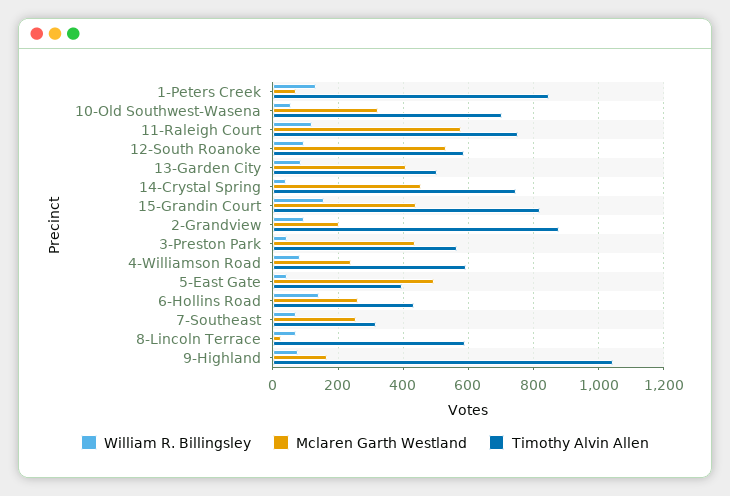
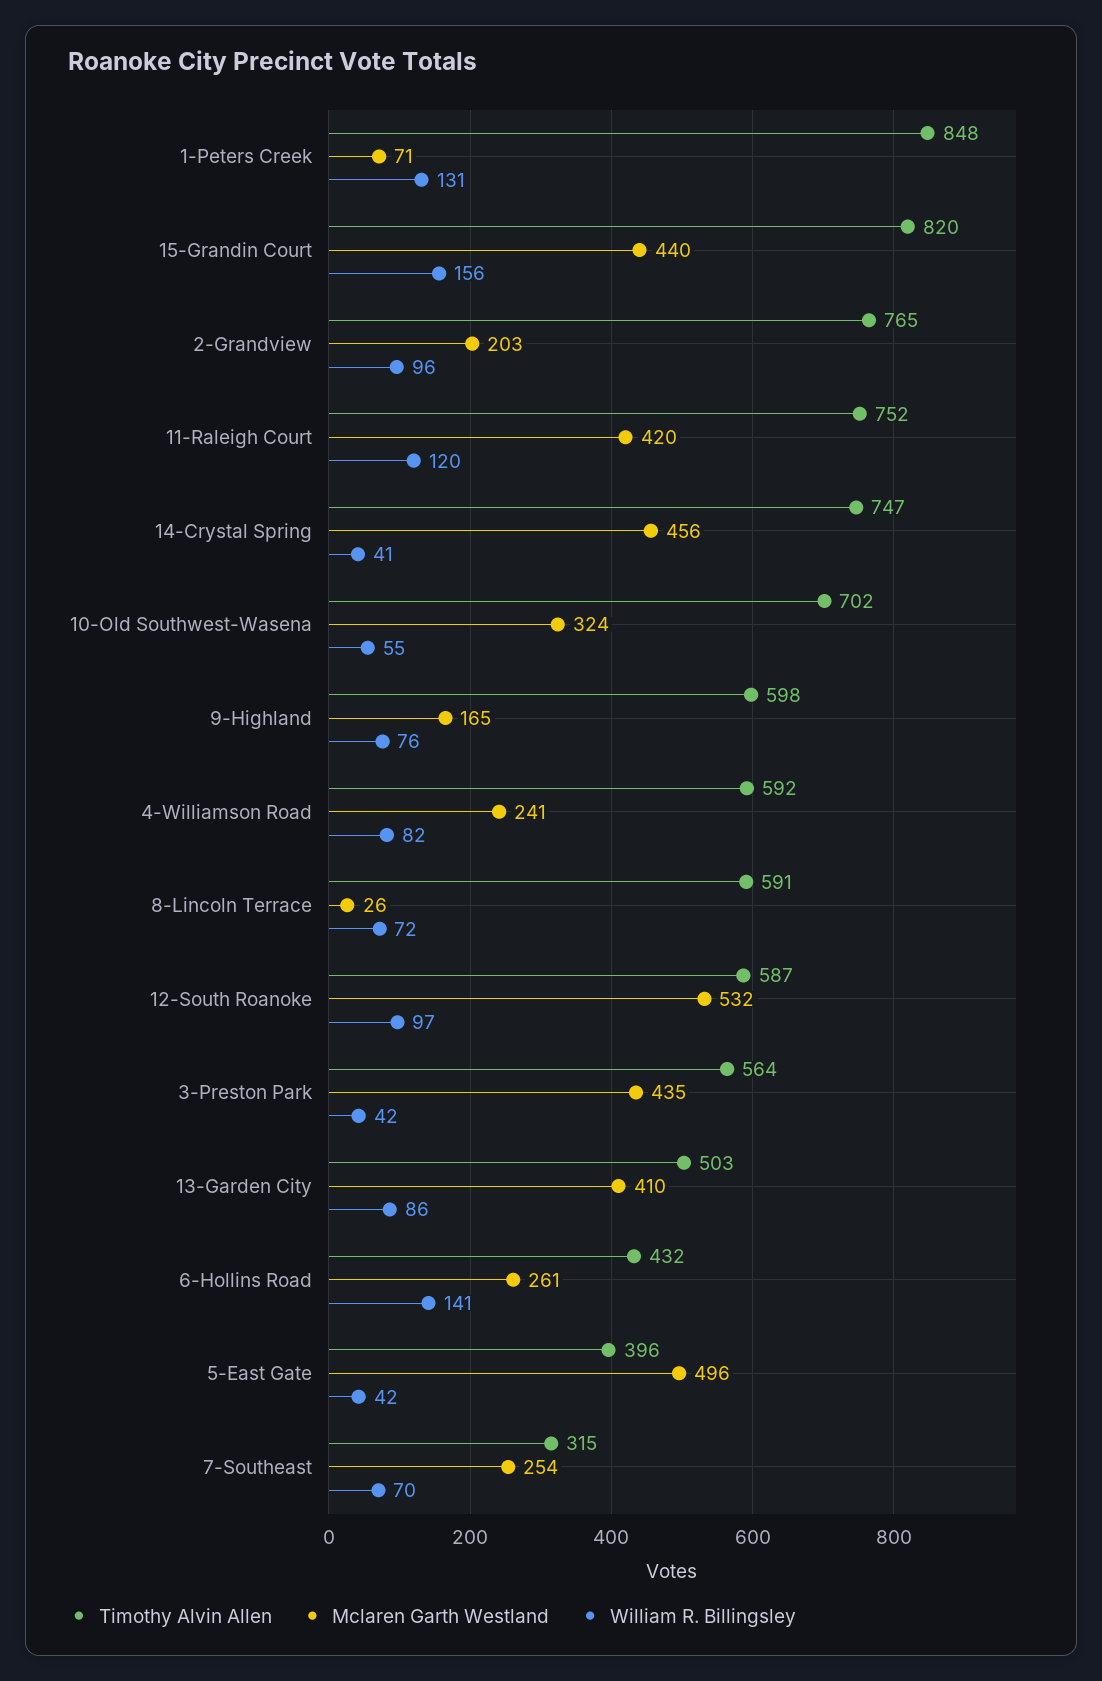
Mclaren Garth Westland, 11-Raleigh Court: 580 -> 420
Timothy Alvin Allen, 2-Grandview: 880 -> 765
Timothy Alvin Allen, 9-Highland: 1040 -> 598

